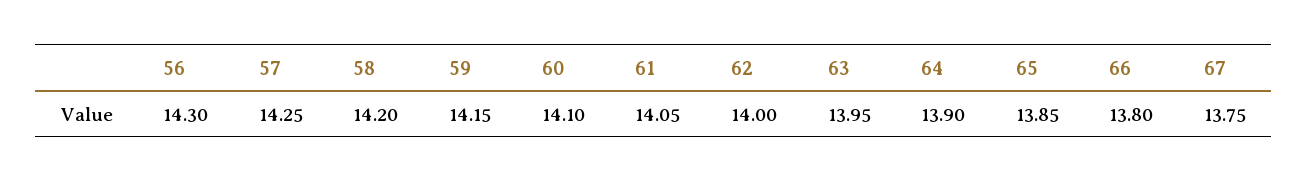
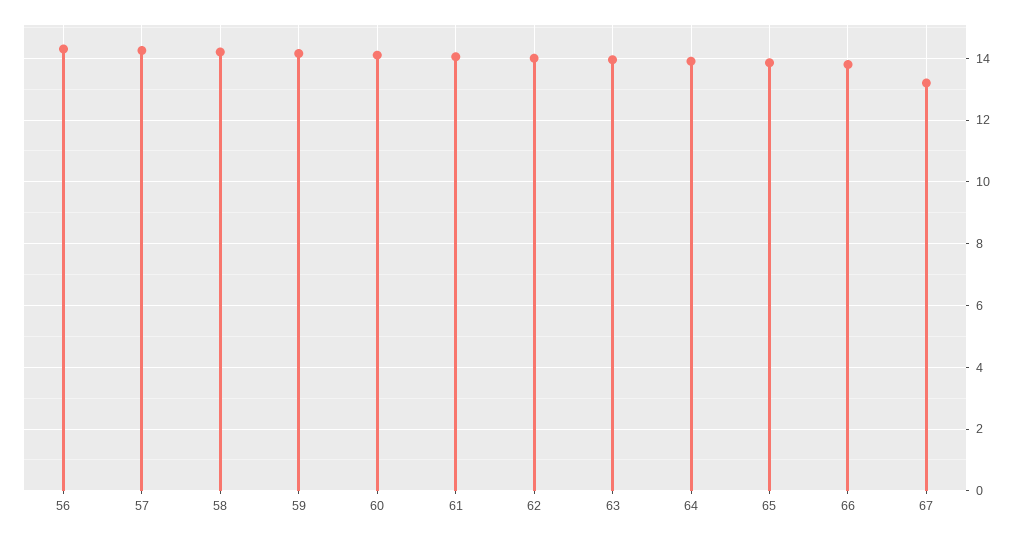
67: 13.75 -> 13.2

